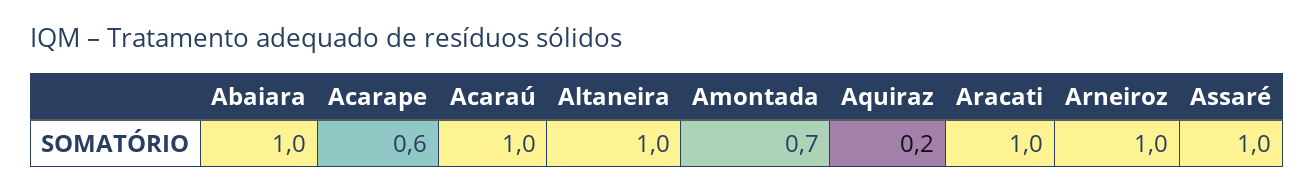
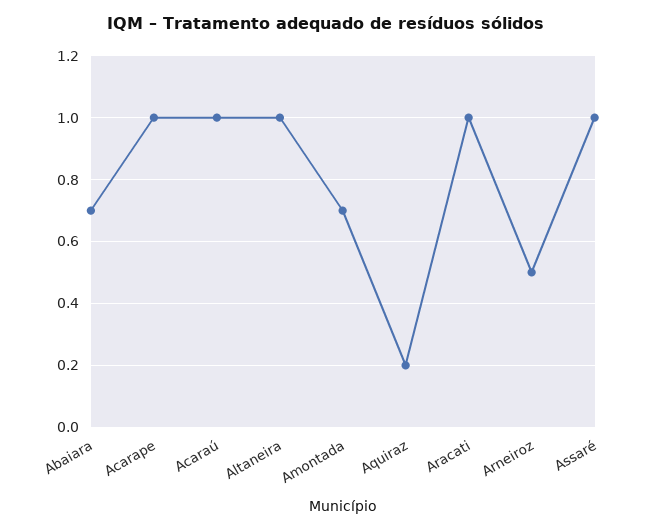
Abaiara: 1 -> 0.7
Acarape: 0.6 -> 1
Arneiroz: 1 -> 0.5

